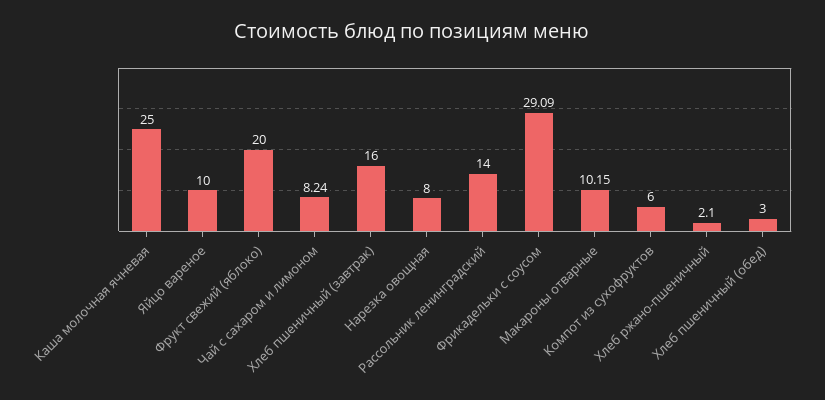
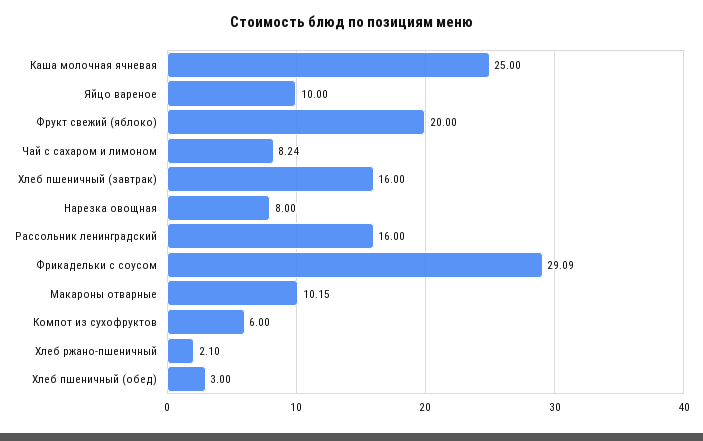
Рассольник ленинградский: 14 -> 16

